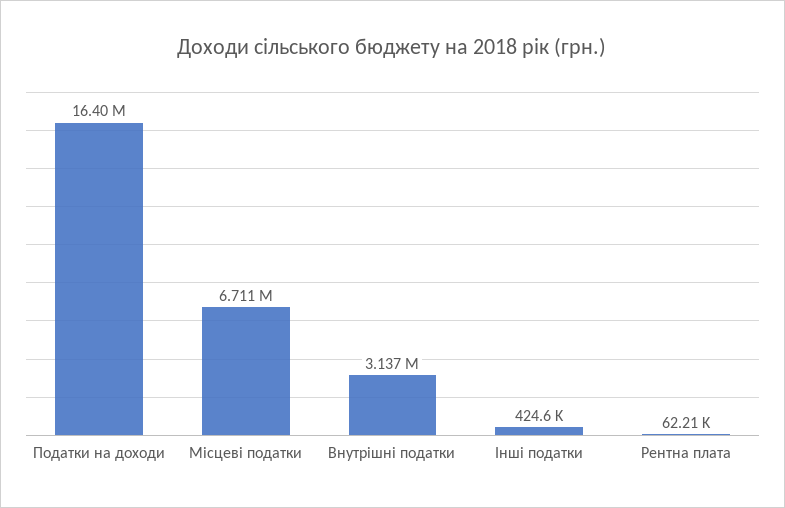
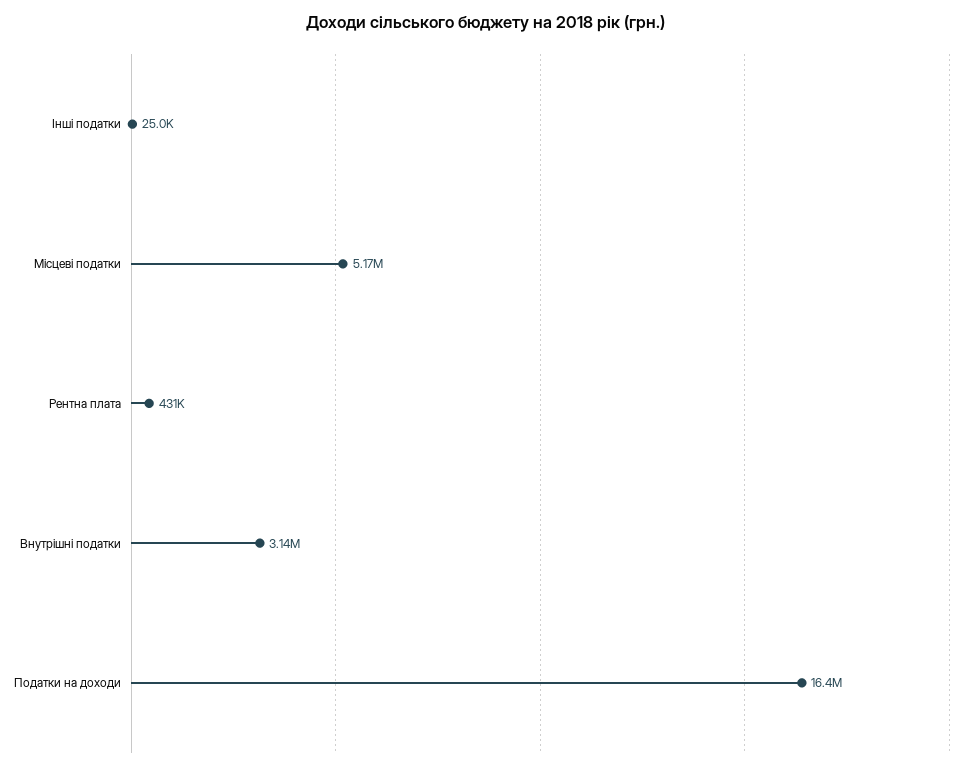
Місцеві податки: 6711000 -> 5170000
Інші податки: 424600 -> 25000
Рентна плата: 62210 -> 431000

